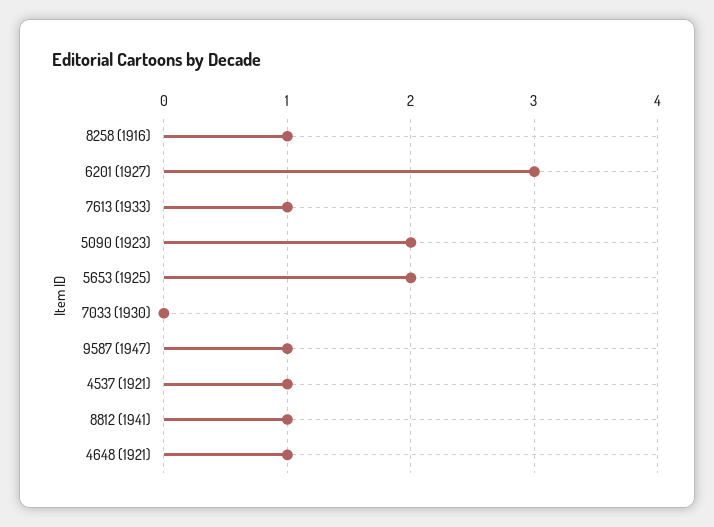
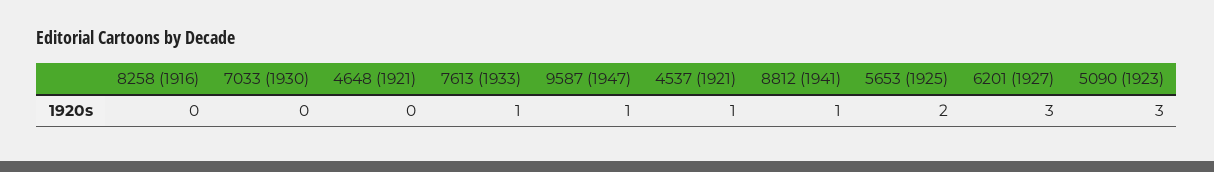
8258 (1916): 1 -> 0
5090 (1923): 2 -> 3
4648 (1921): 1 -> 0

